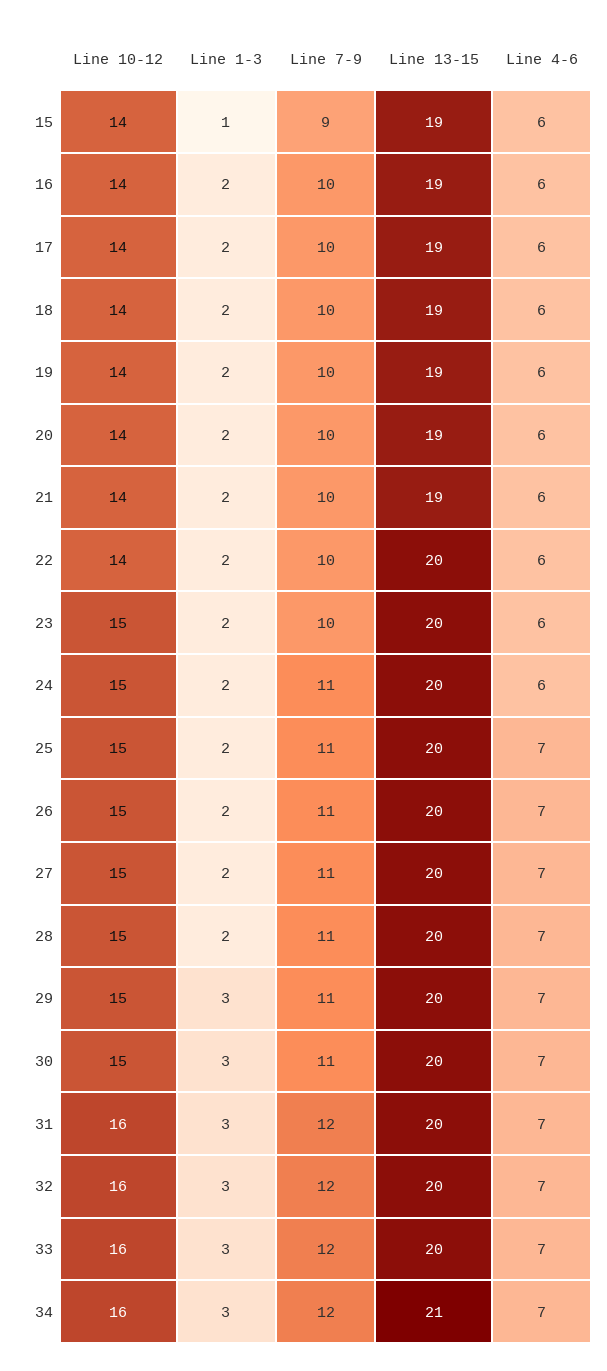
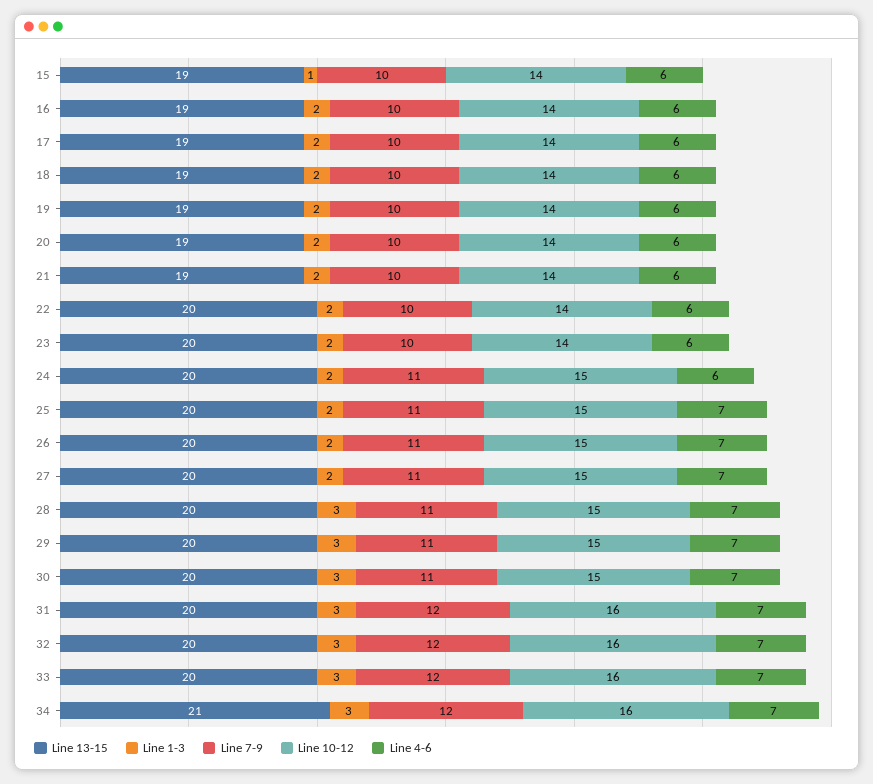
Line 7-9, 15: 9 -> 10
Line 10-12, 23: 15 -> 14
Line 1-3, 28: 2 -> 3

